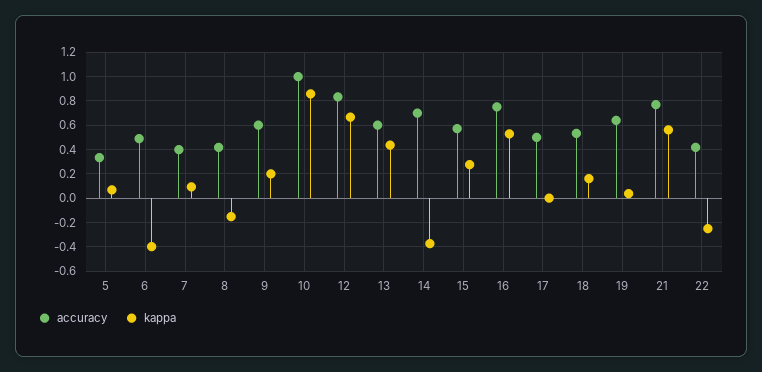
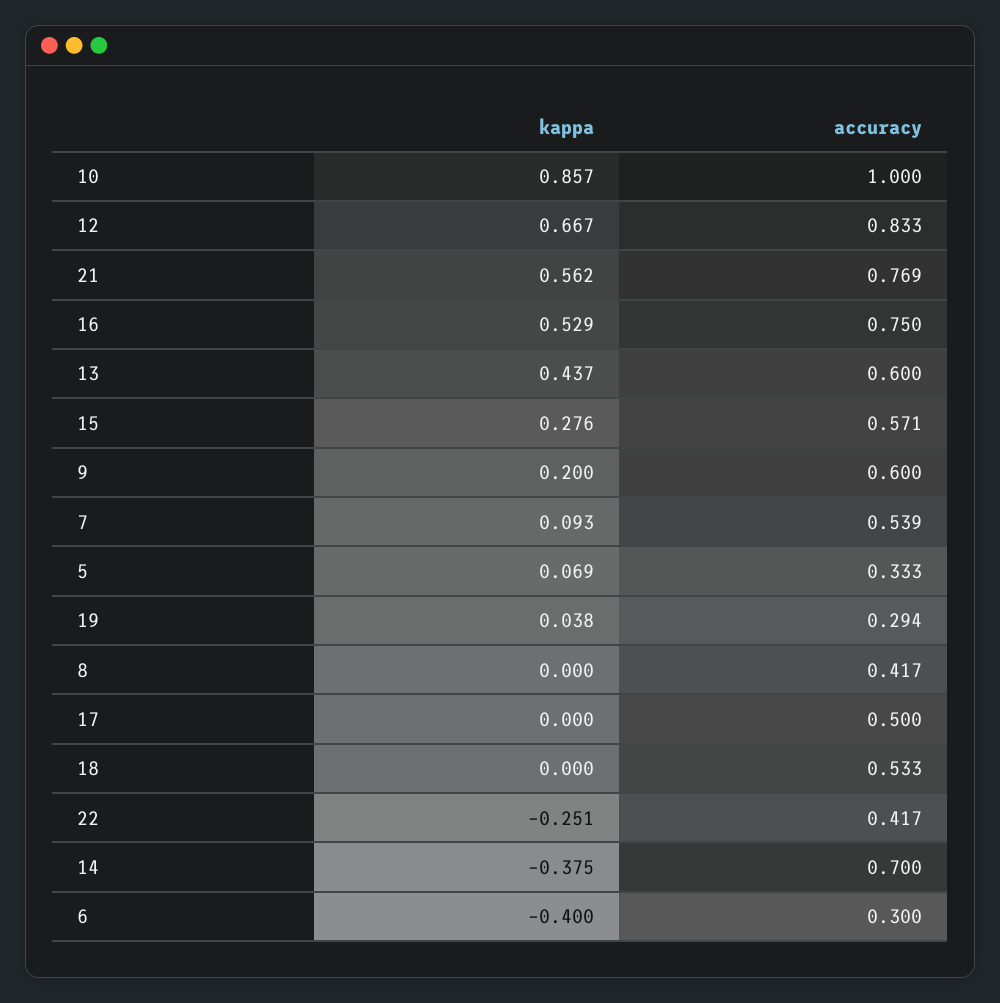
accuracy, 6: 0.5 -> 0.3
accuracy, 7: 0.4 -> 0.539
kappa, 8: -0.15 -> 0
kappa, 18: 0.15 -> 0
accuracy, 19: 0.65 -> 0.294

